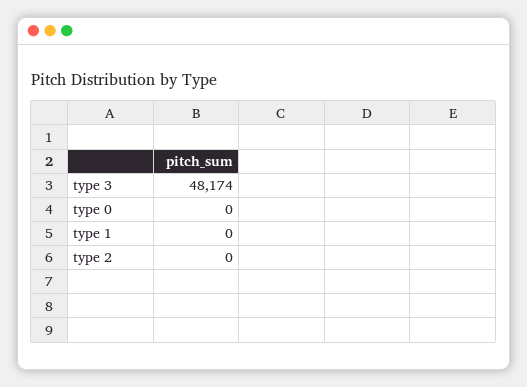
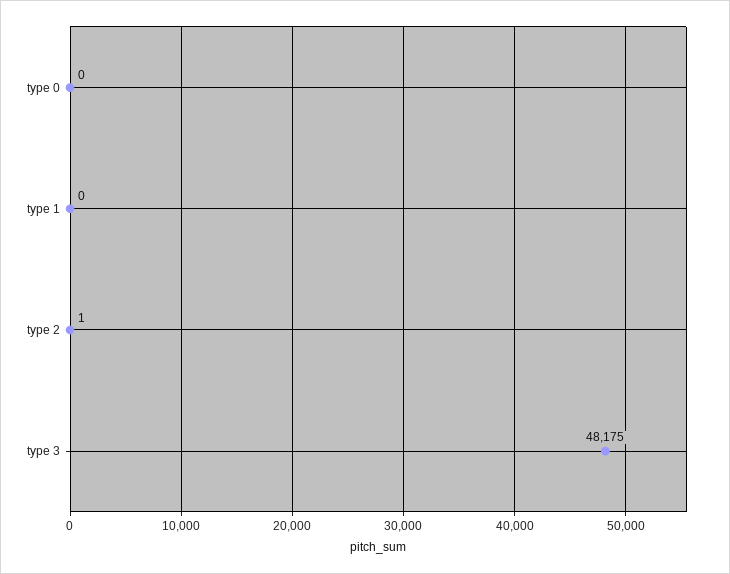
type 3: 48174 -> 48175
type 2: 0 -> 1

